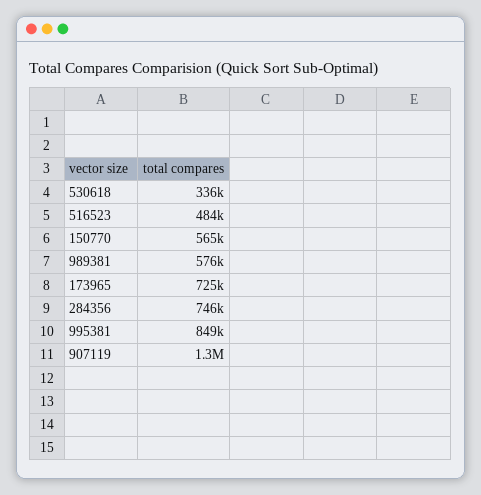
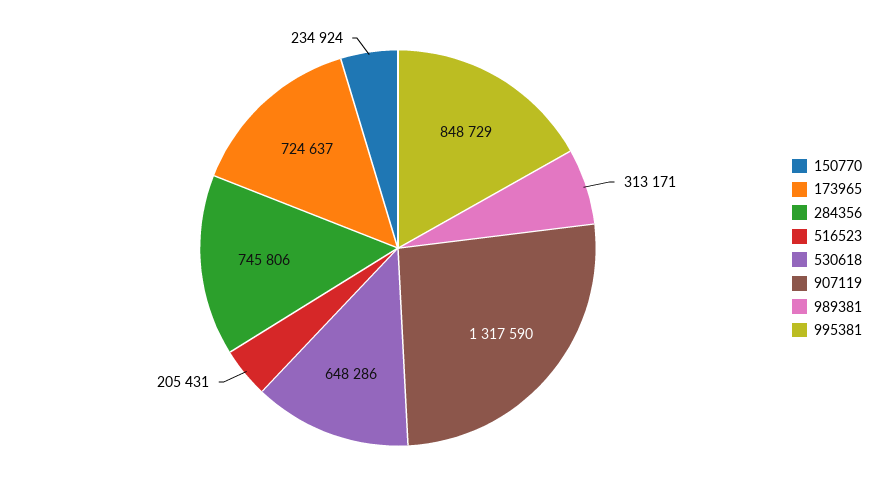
530618: 336000 -> 648286
516523: 484000 -> 205431
150770: 565000 -> 234924
989381: 576000 -> 313171

